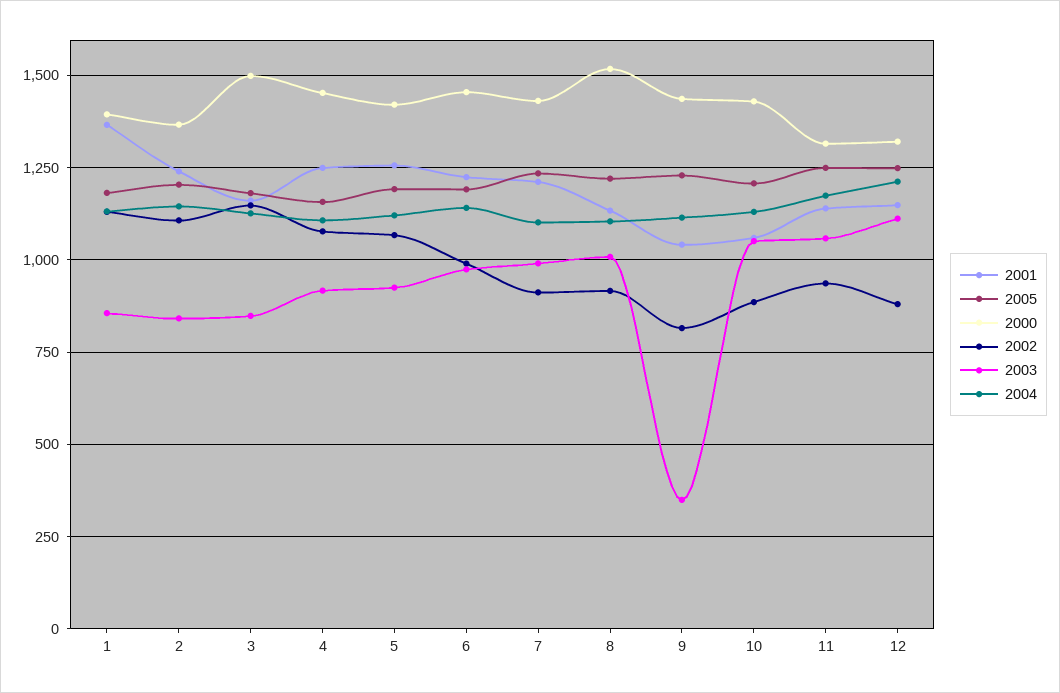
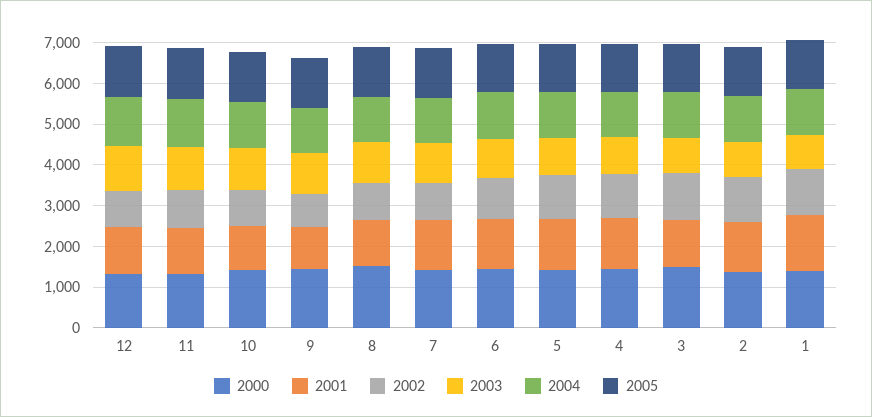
2003, 9: 350 -> 1000

